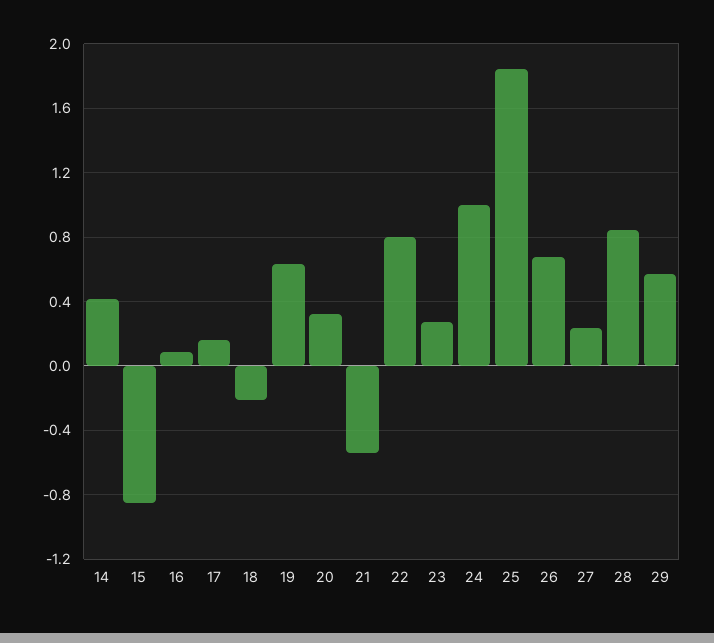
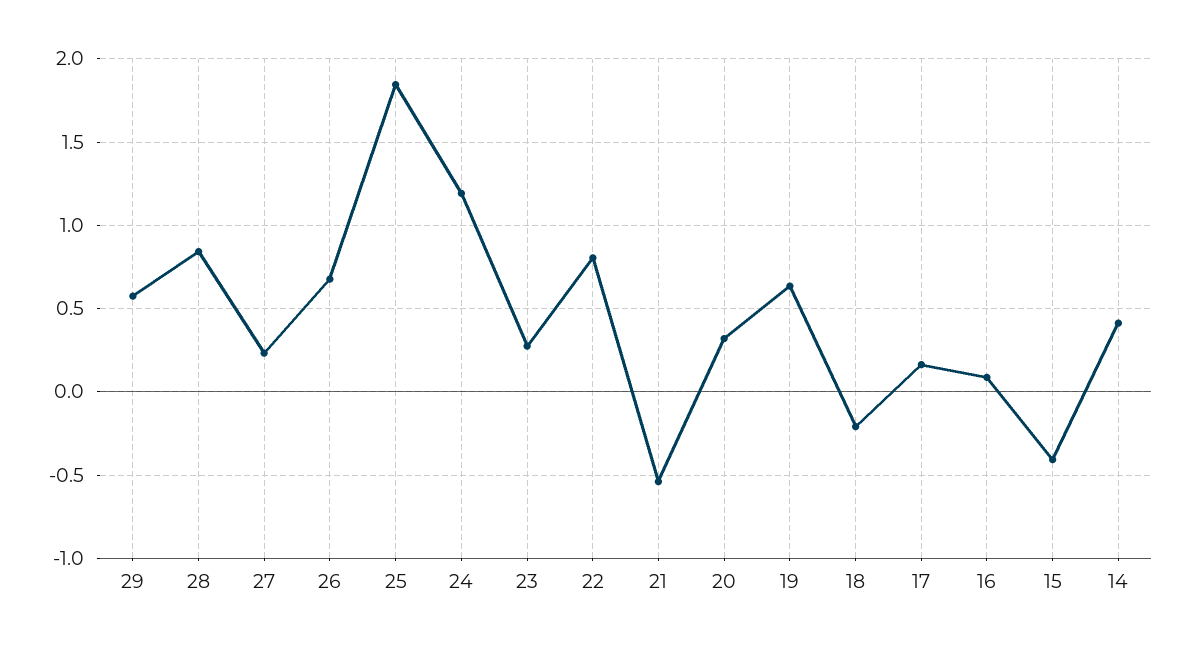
15: -0.85 -> -0.4
24: 1 -> 1.2

